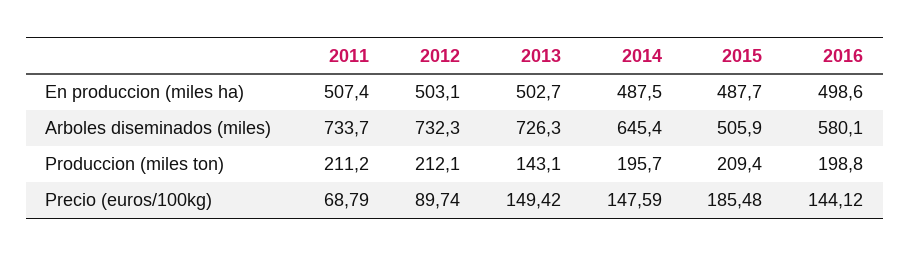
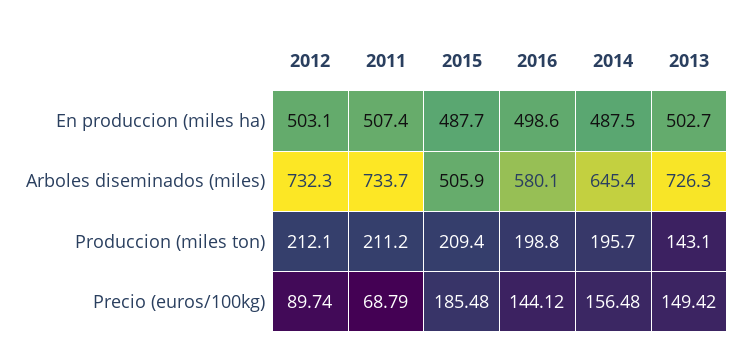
2014, Precio (euros/100kg): 147.59 -> 156.48

